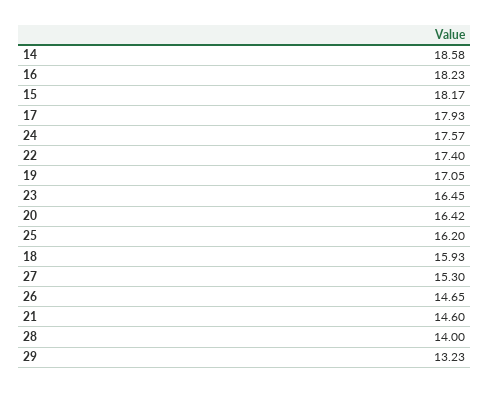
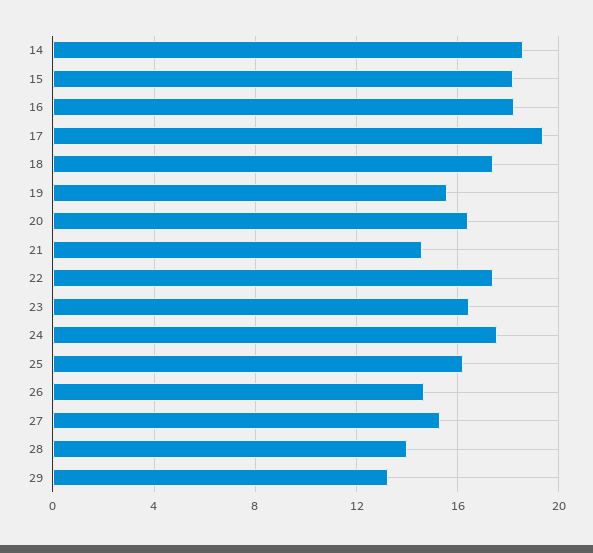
17: 17.93 -> 19.5
19: 17.05 -> 15.5
18: 15.93 -> 17.5

